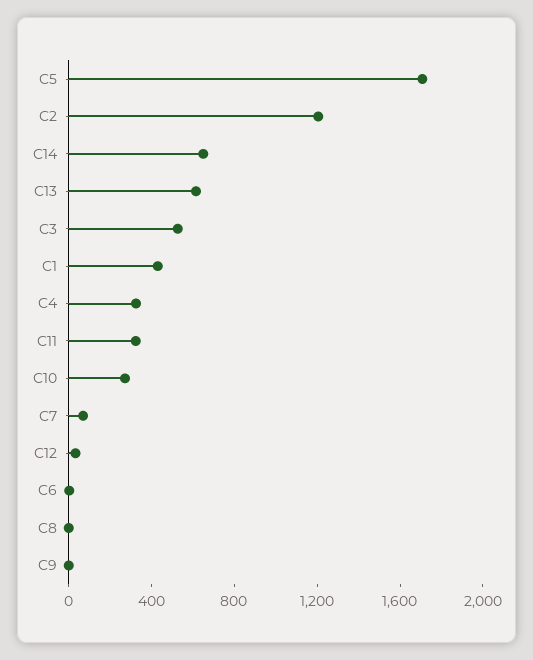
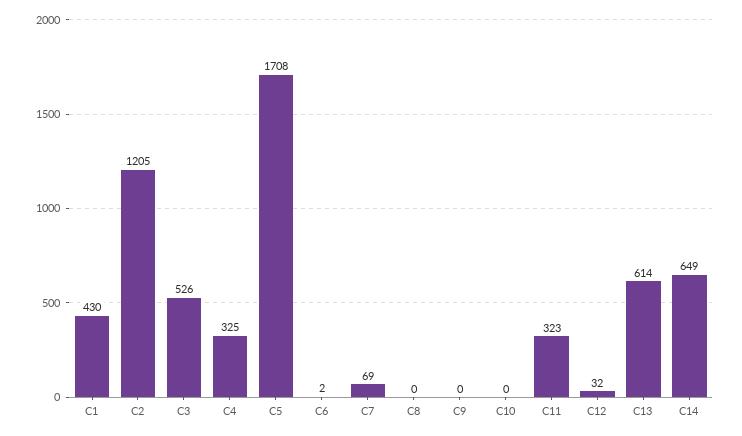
C10: 300 -> 0

